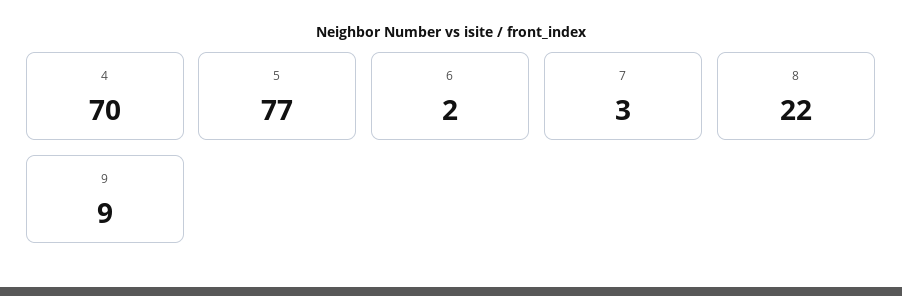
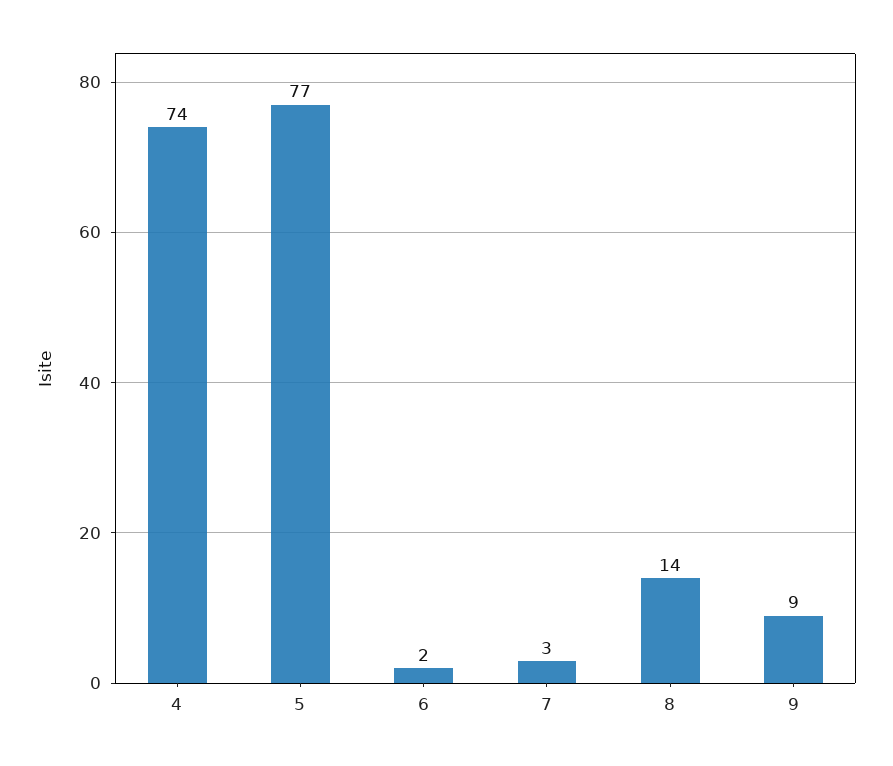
4: 70 -> 74
8: 22 -> 14

